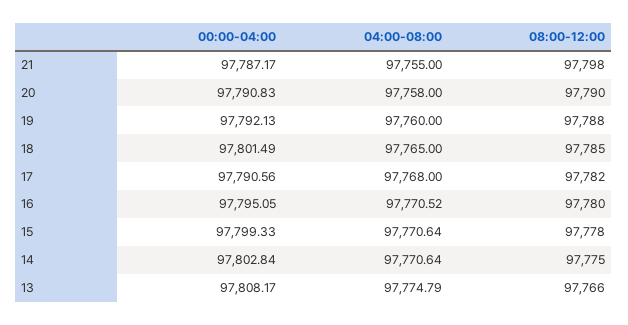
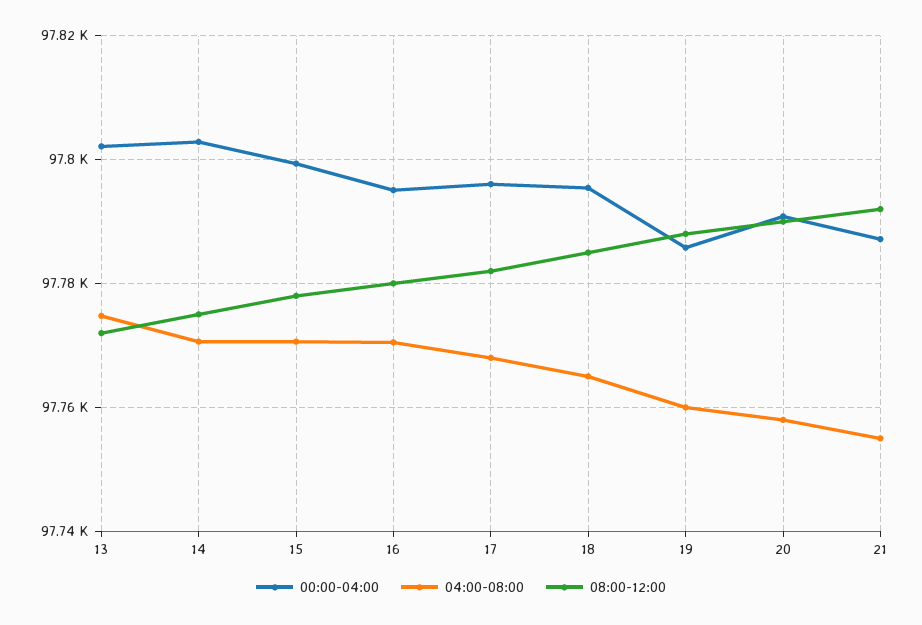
08:00-12:00, 21: 97798 -> 97792
00:00-04:00, 19: 97792.13 -> 97786
00:00-04:00, 18: 97801.49 -> 97796
00:00-04:00, 17: 97790.56 -> 97796
00:00-04:00, 13: 97808.17 -> 97802
08:00-12:00, 13: 97766 -> 97772

